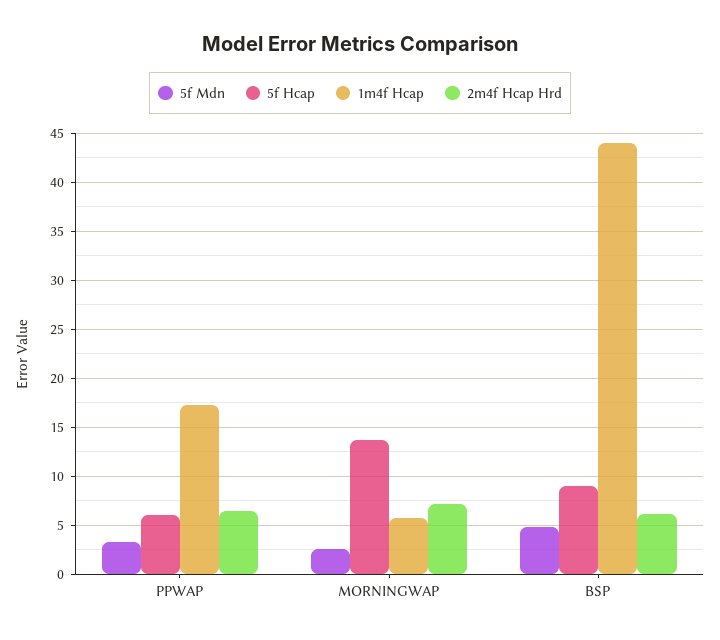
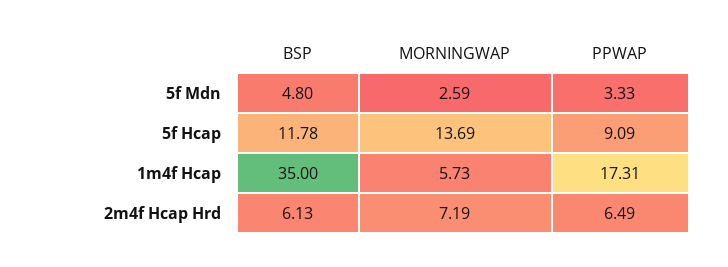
5f Hcap, PPWAP: 6 -> 9.09
5f Hcap, BSP: 9 -> 11.78
1m4f Hcap, BSP: 44 -> 35

